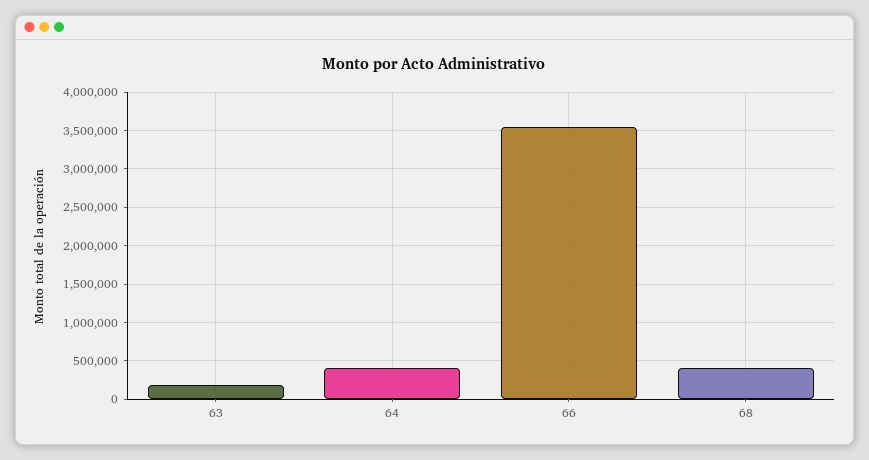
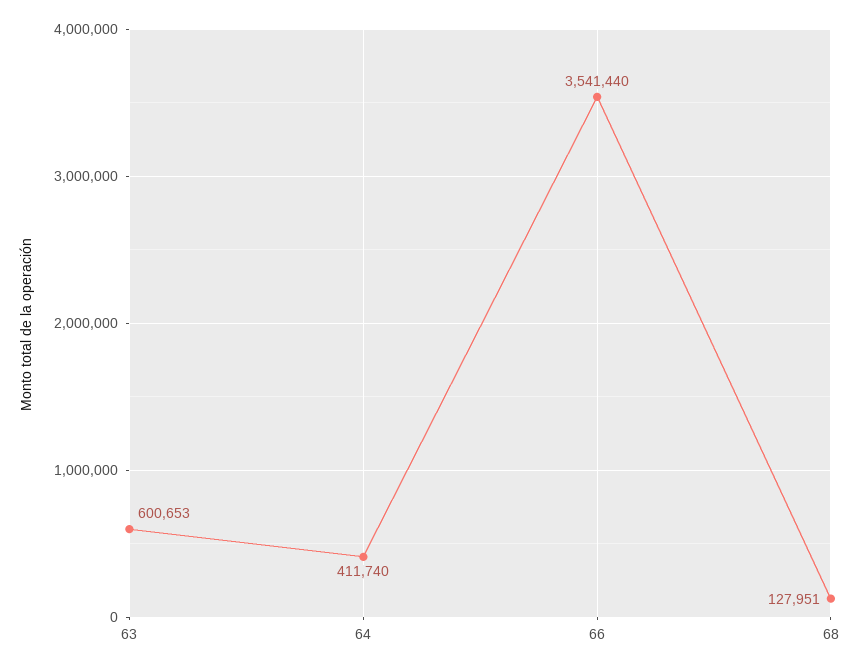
63: 200000 -> 600653
68: 400000 -> 127951

